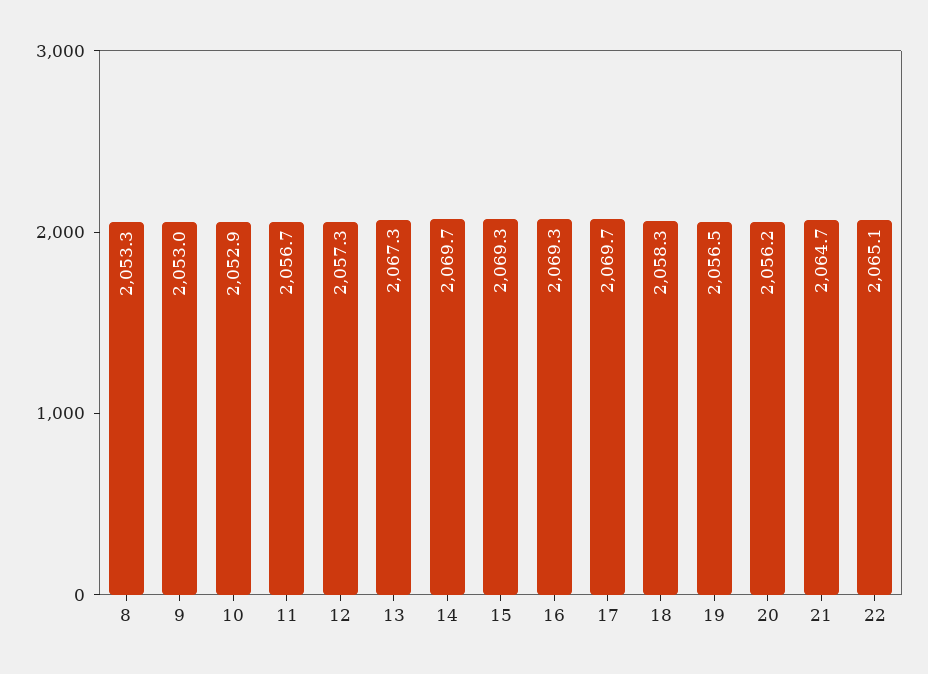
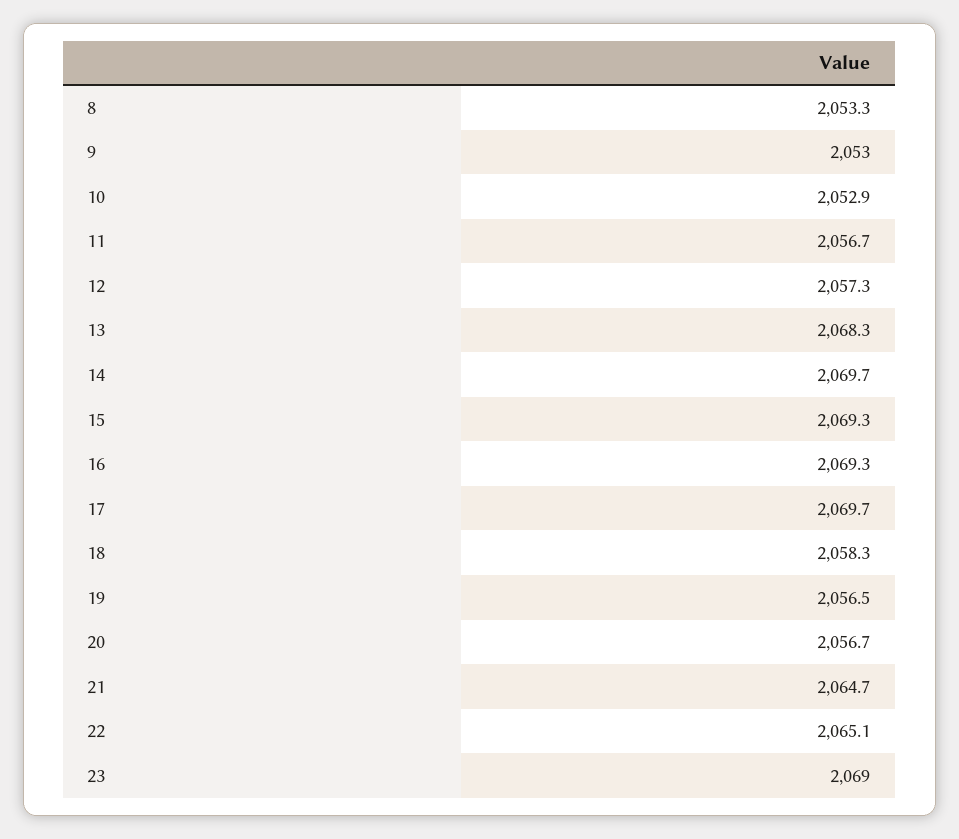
13: 2067.3 -> 2068.3
20: 2056.2 -> 2056.7
23: none -> 2069

